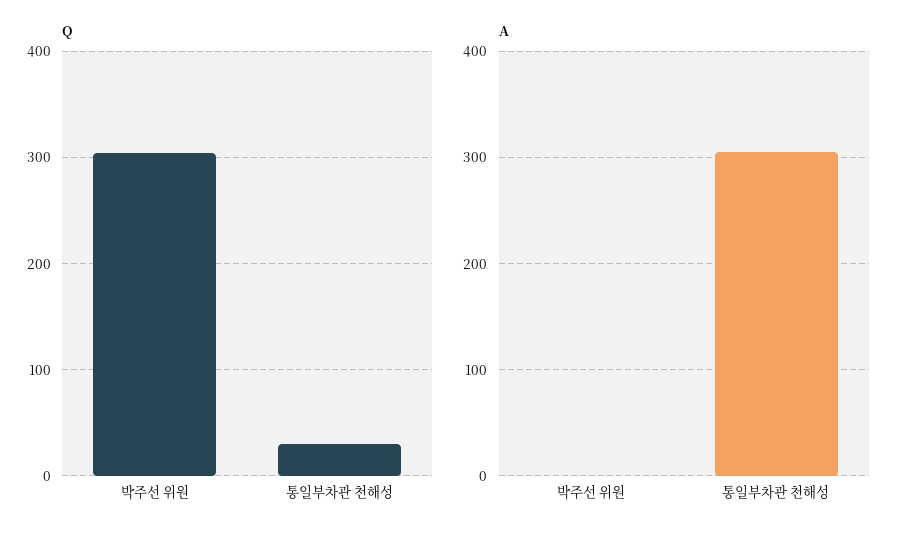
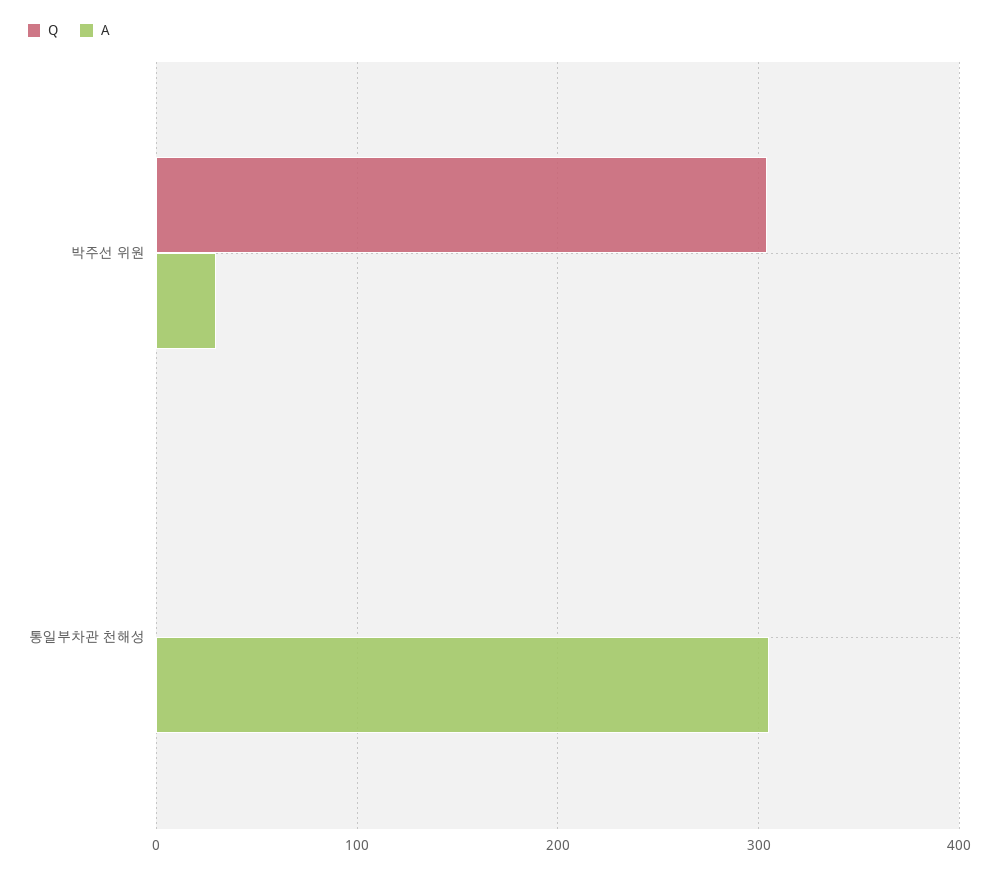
Q, 통일부차관 천해성: 30 -> 0
A, 박주선 위원: 0 -> 30

